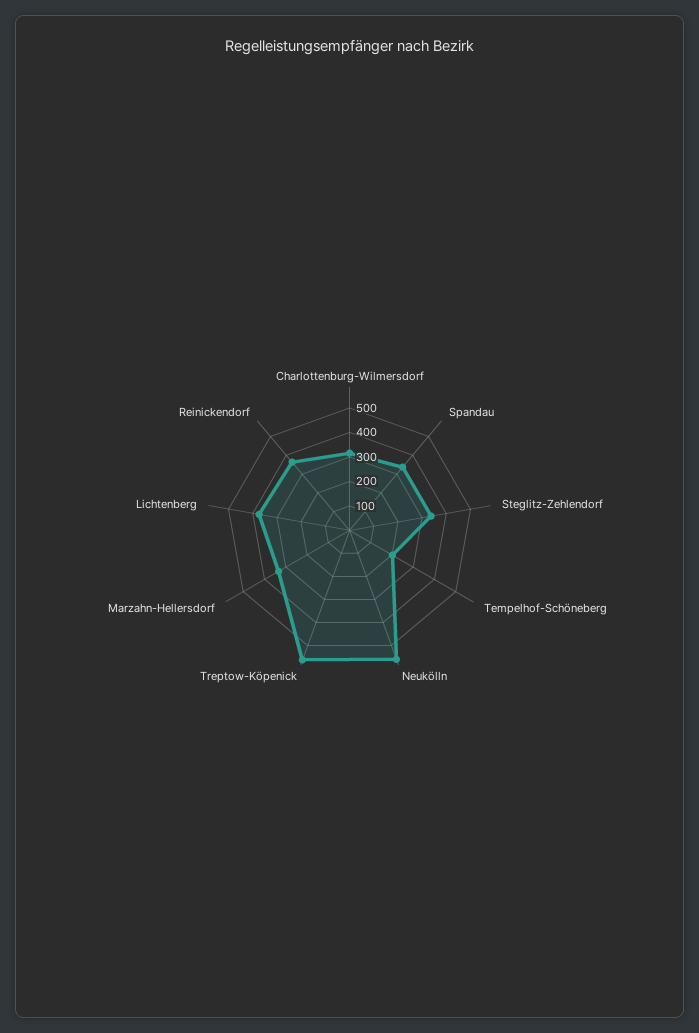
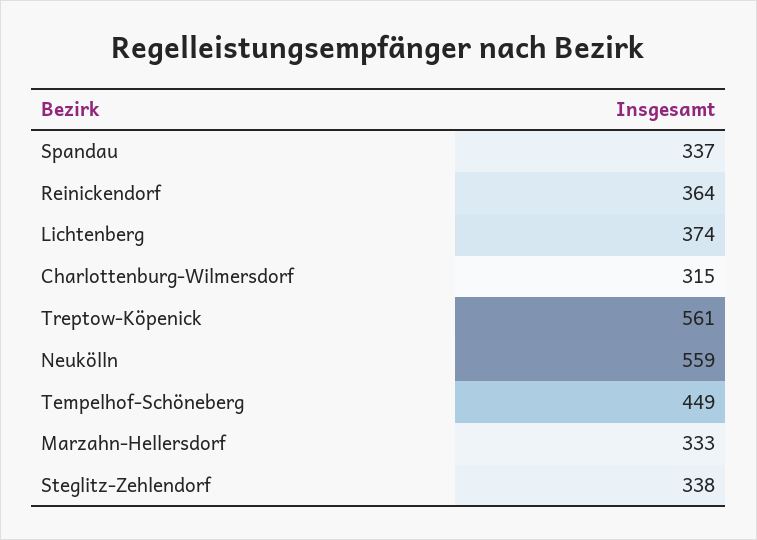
Tempelhof-Schöneberg: 200 -> 449

